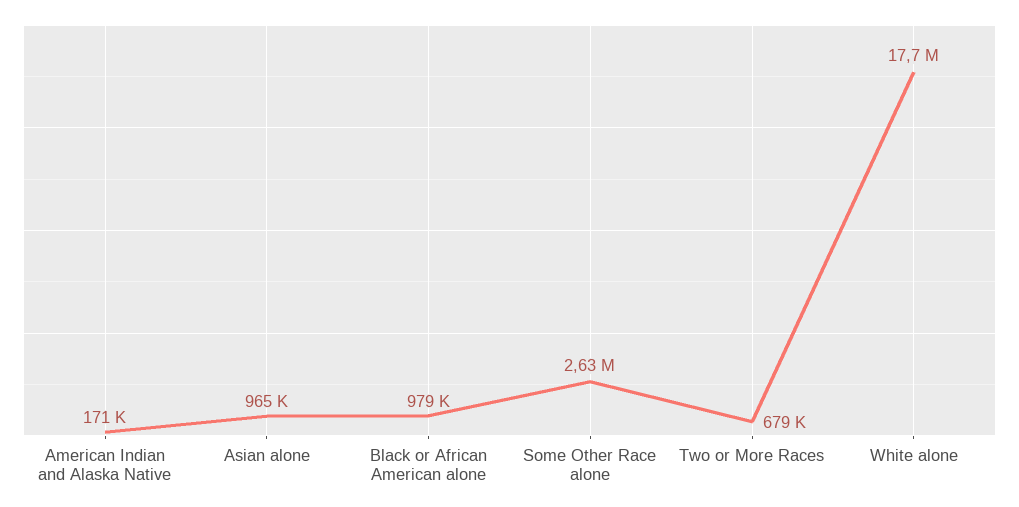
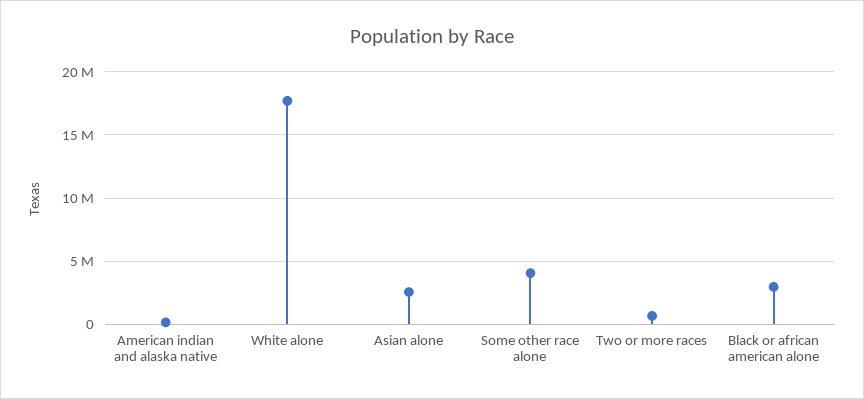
Asian alone: 965000 -> 2500000
Black or African American alone: 979000 -> 3000000
Some Other Race alone: 2630000 -> 4000000

